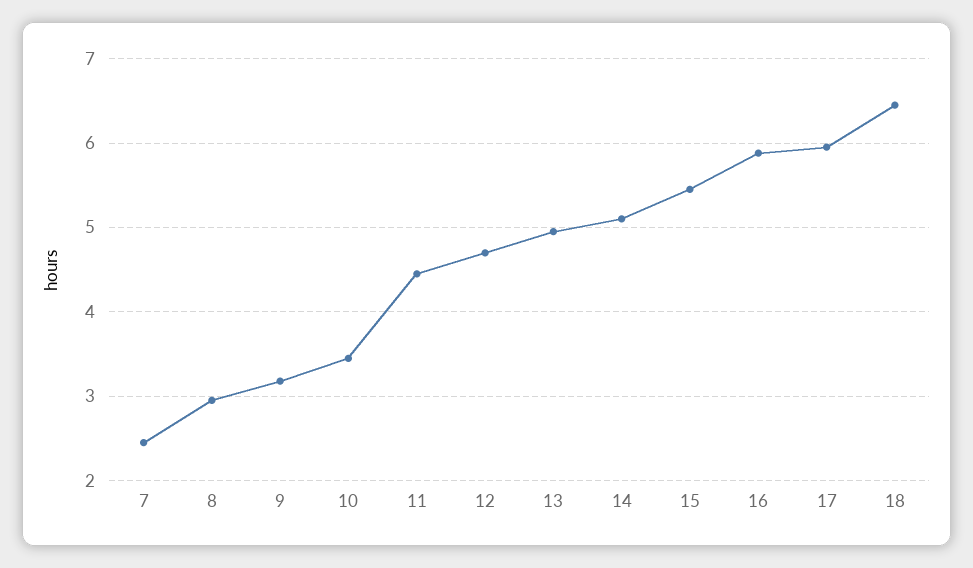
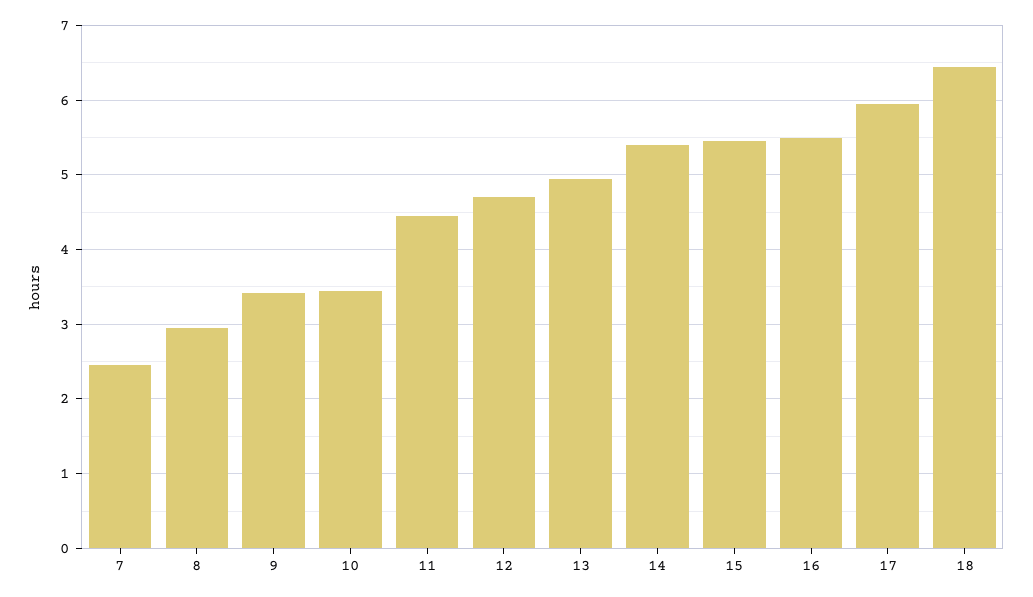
9: 3.2 -> 3.4
14: 5.1 -> 5.4
16: 5.9 -> 5.5

